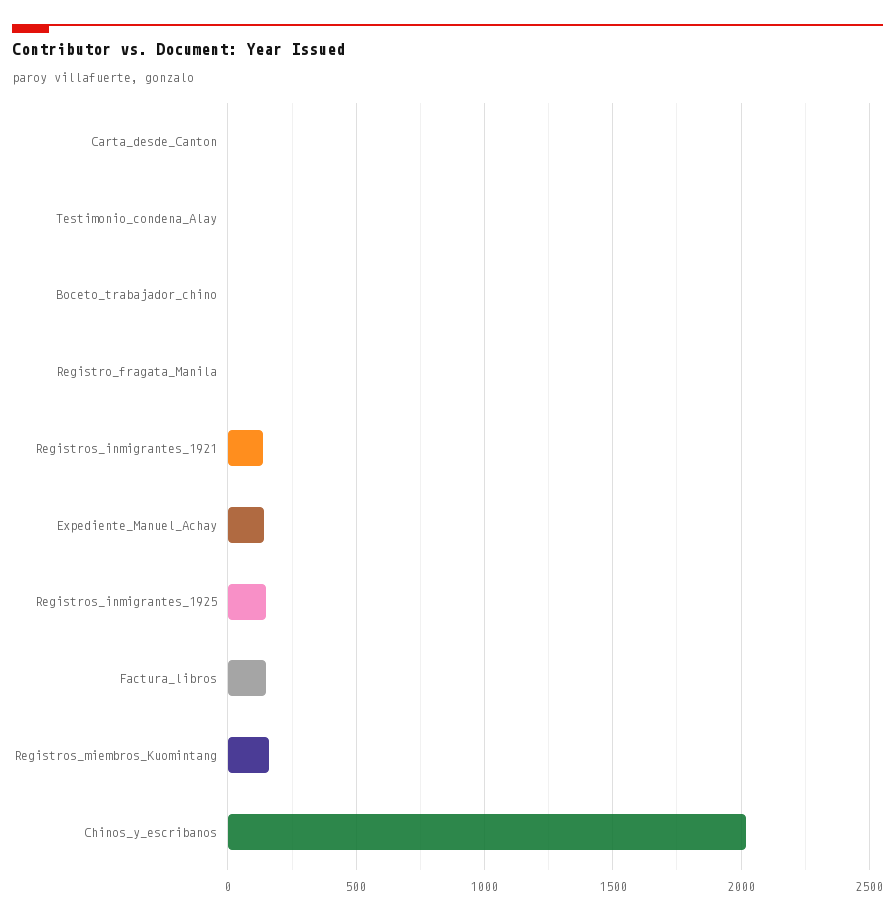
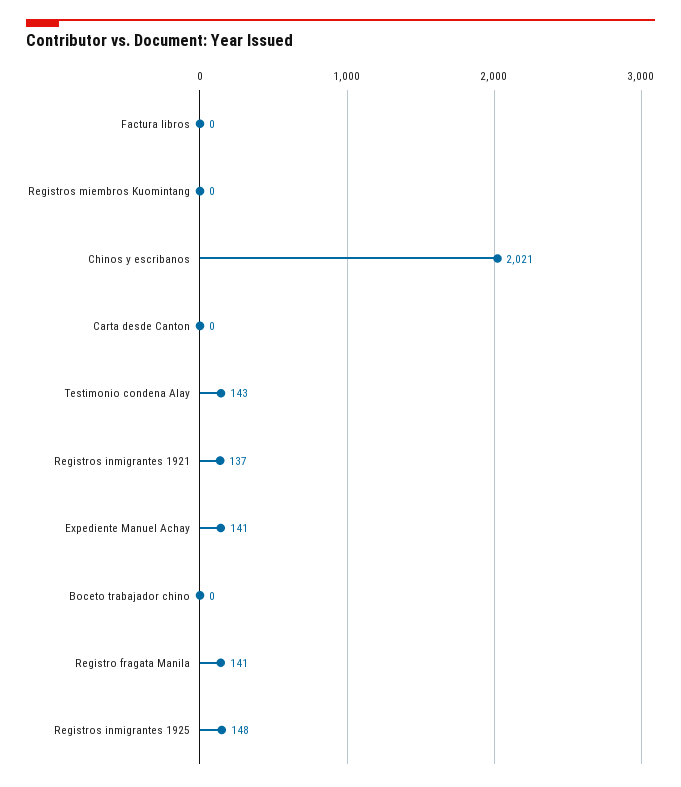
Testimonio_condena_Alay: 0 -> 143
Registro_fragata_Manila: 0 -> 141
Factura_libros: 150 -> 0
Registros_miembros_Kuomintang: 150 -> 0

